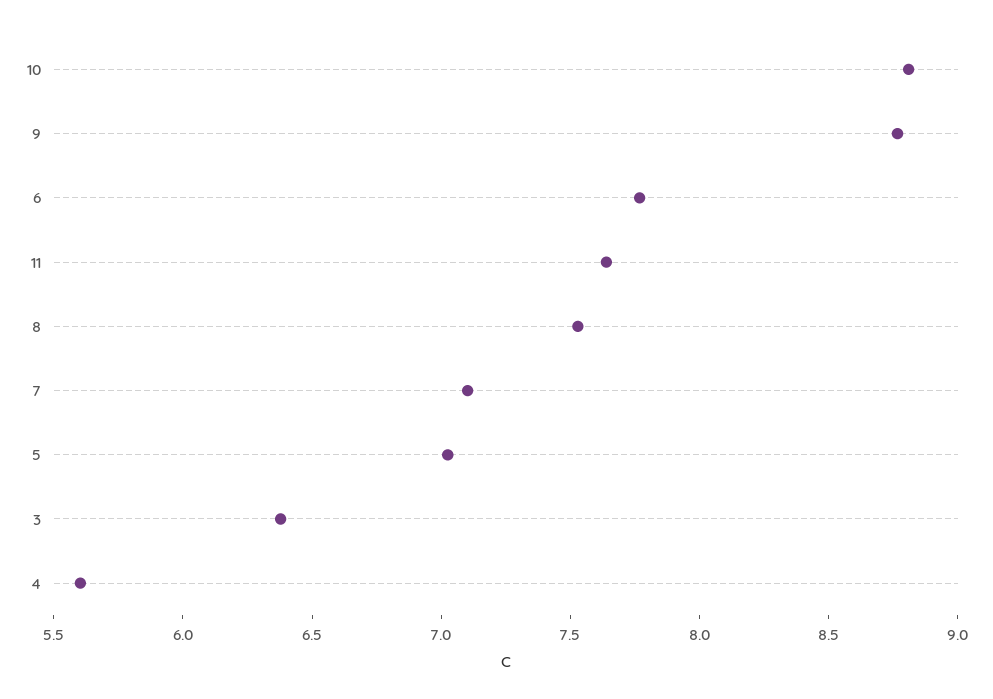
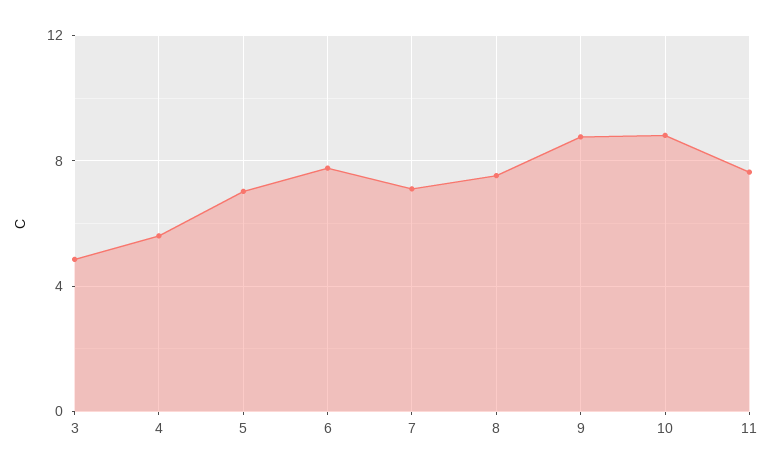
3: 6.4 -> 5

